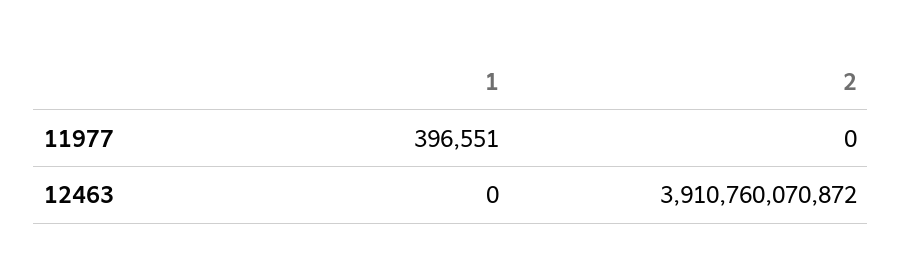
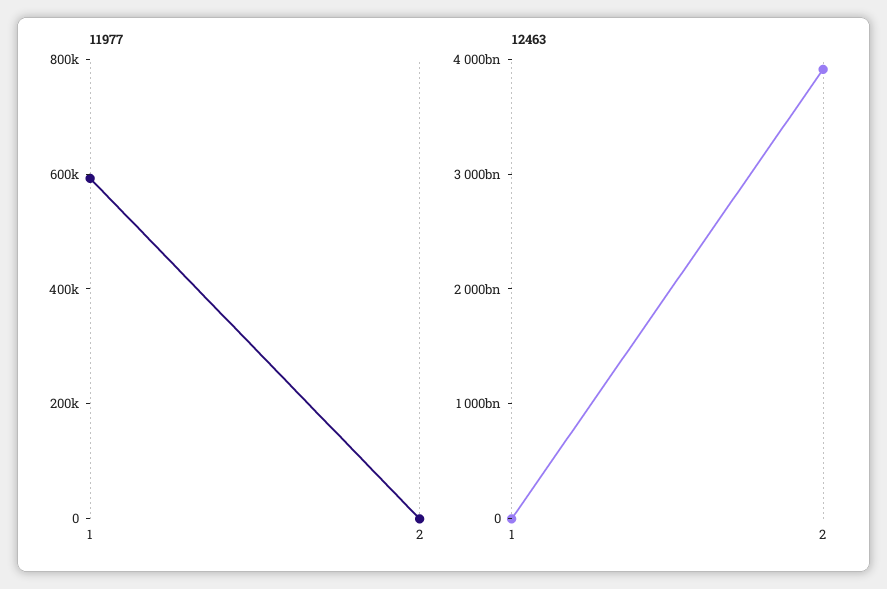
11977, 1: 396551 -> 600000

